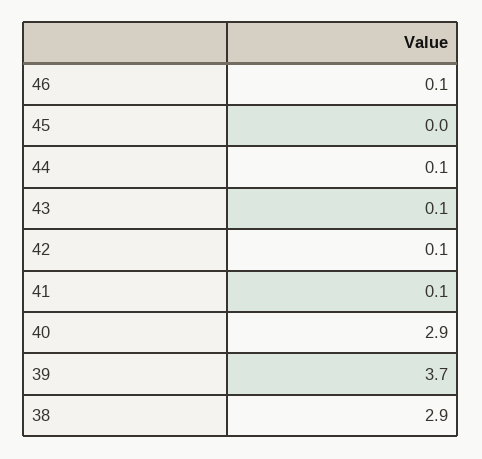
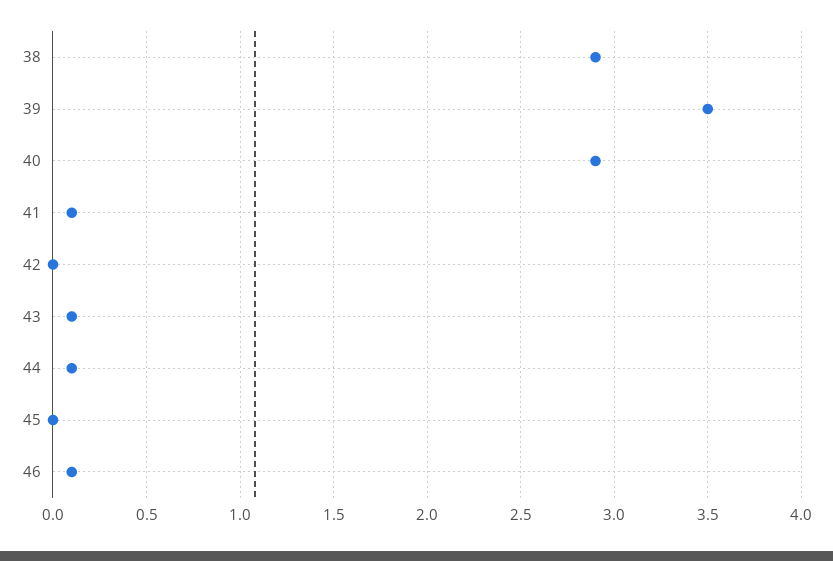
42: 0.1 -> 0
39: 3.7 -> 3.5

